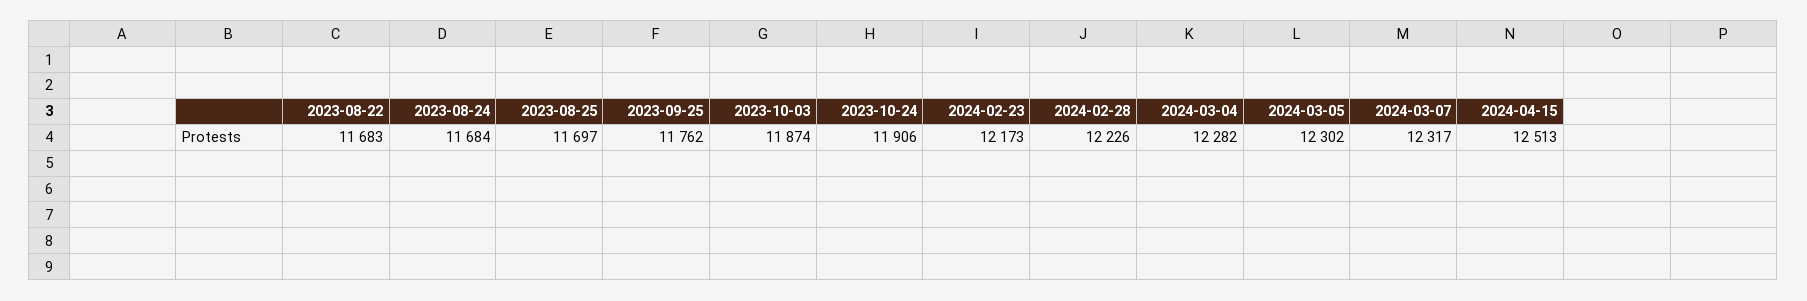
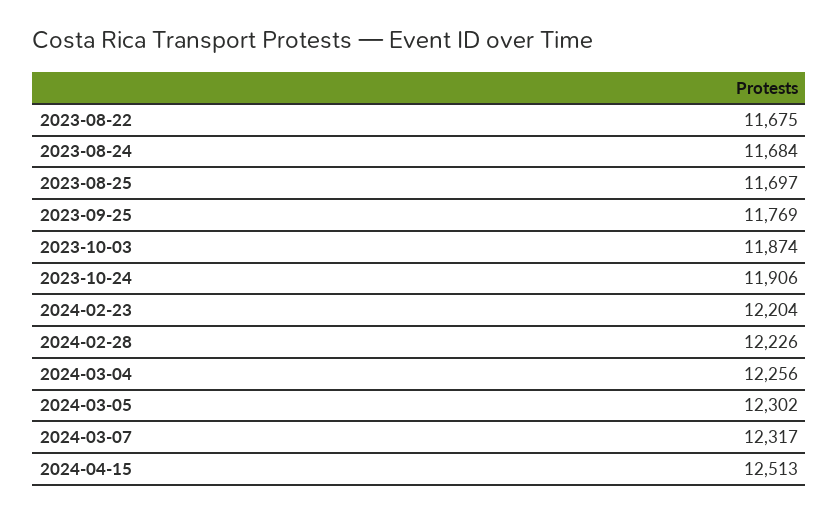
2023-08-22: 11683 -> 11675
2023-09-25: 11762 -> 11769
2024-02-23: 12173 -> 12204
2024-03-04: 12282 -> 12256

